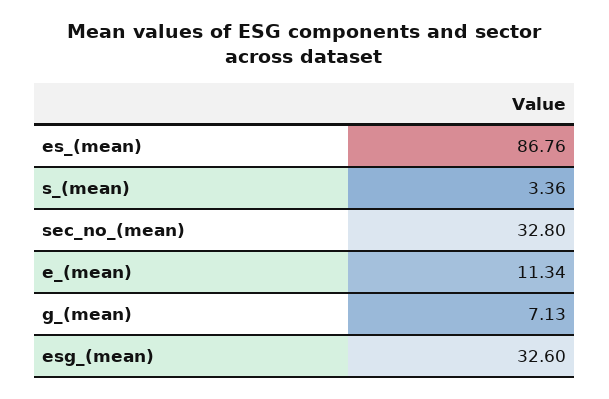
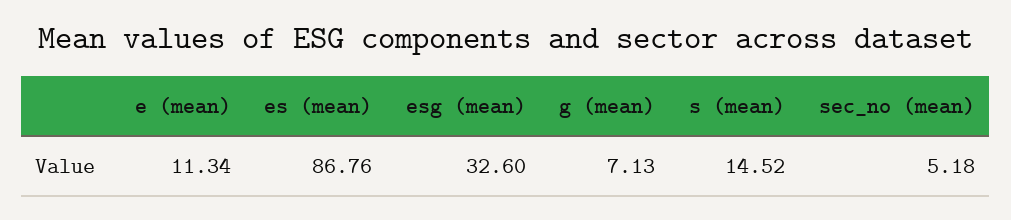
s_(mean): 3.36 -> 14.52
sec_no_(mean): 32.8 -> 5.18

